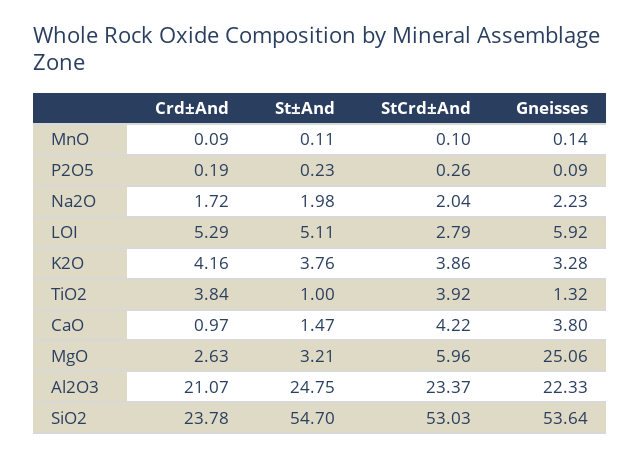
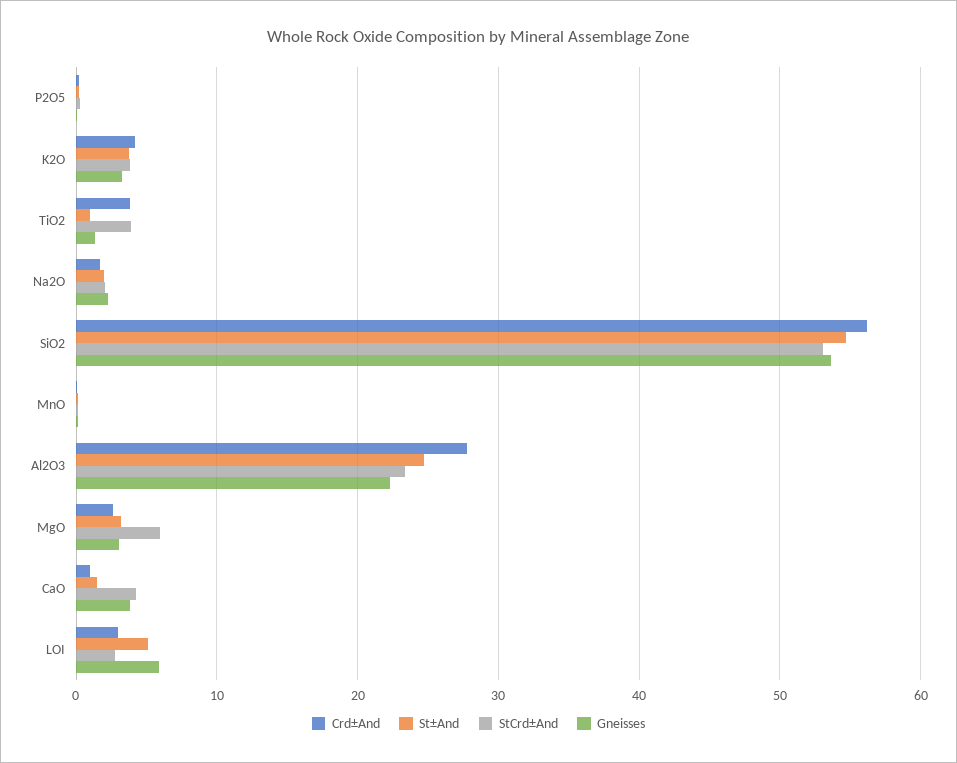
Crd±And, LOI: 5.29 -> 3
Gneisses, MgO: 25.06 -> 3
Crd±And, Al2O3: 21.07 -> 28
Crd±And, SiO2: 23.78 -> 56

